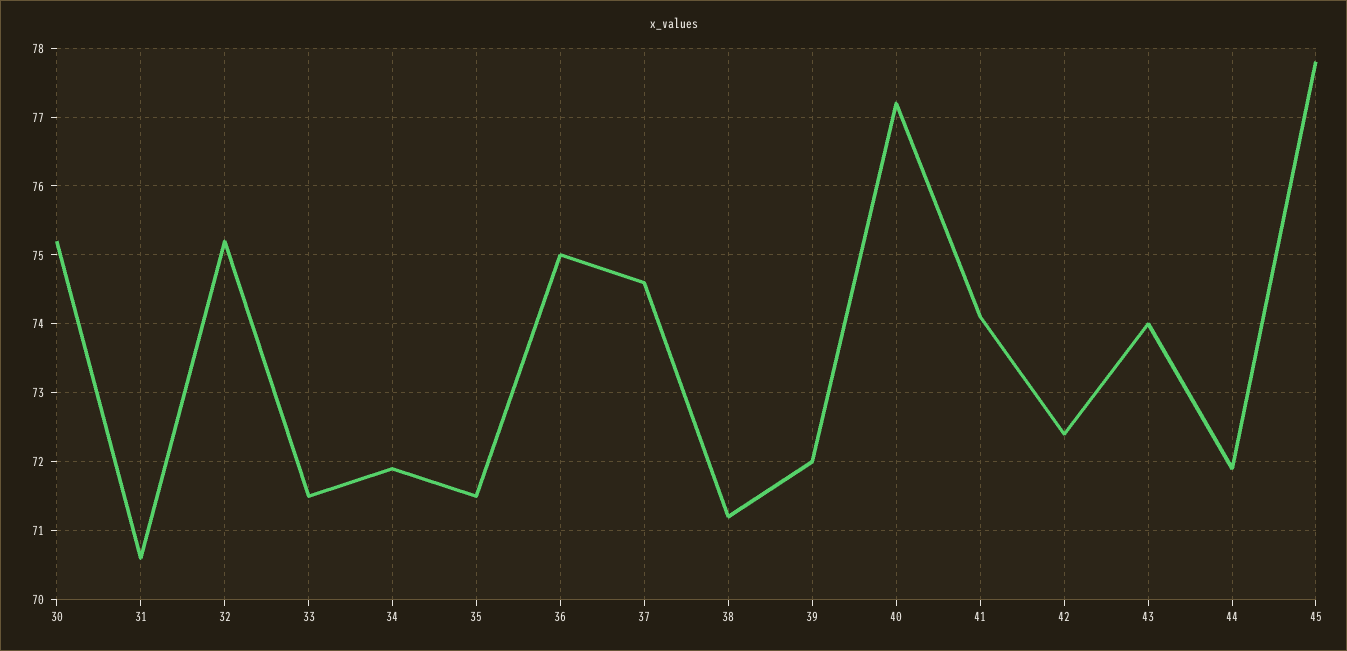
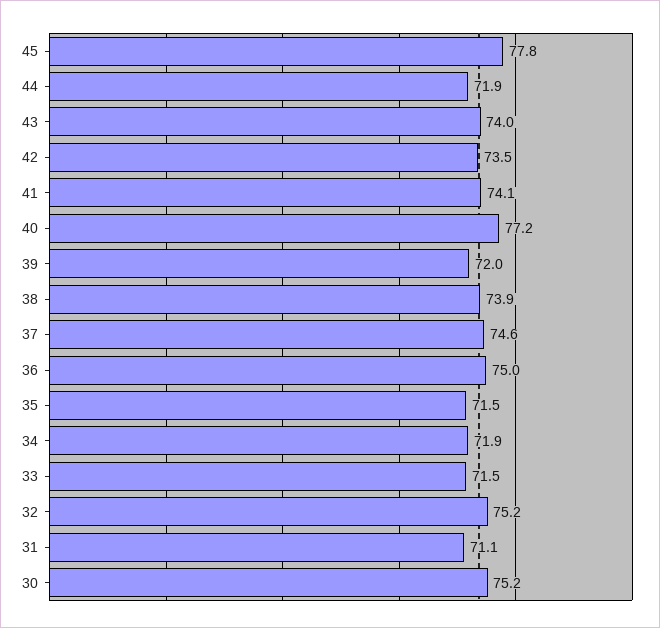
31: 70.6 -> 71.1
38: 71.2 -> 73.9
42: 72.4 -> 73.5

